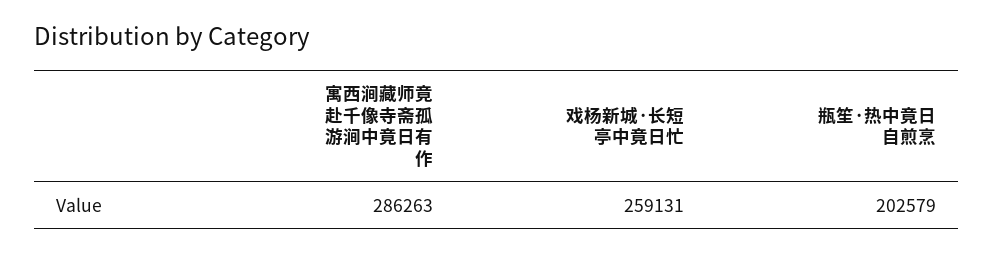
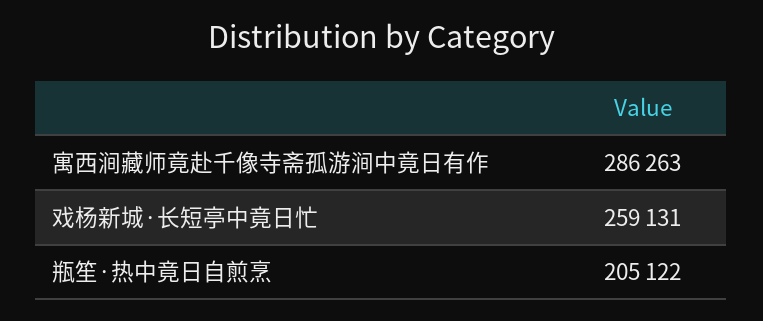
瓶笙·热中竟日自煎烹: 202579 -> 205122

